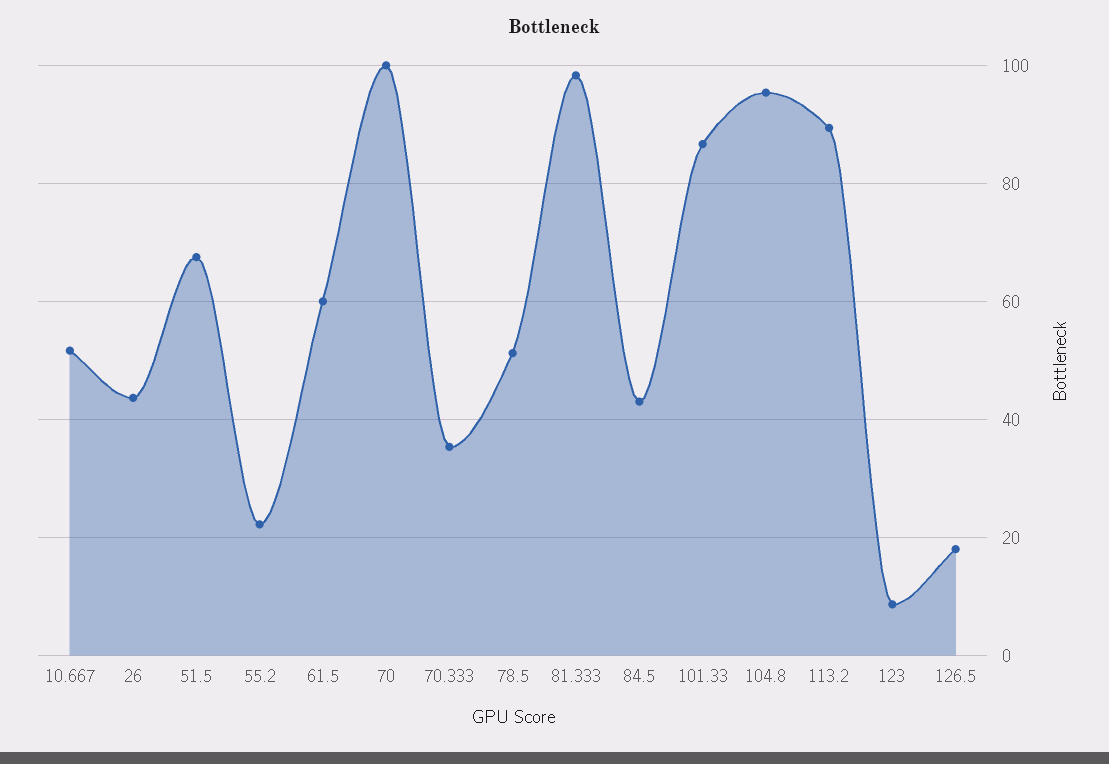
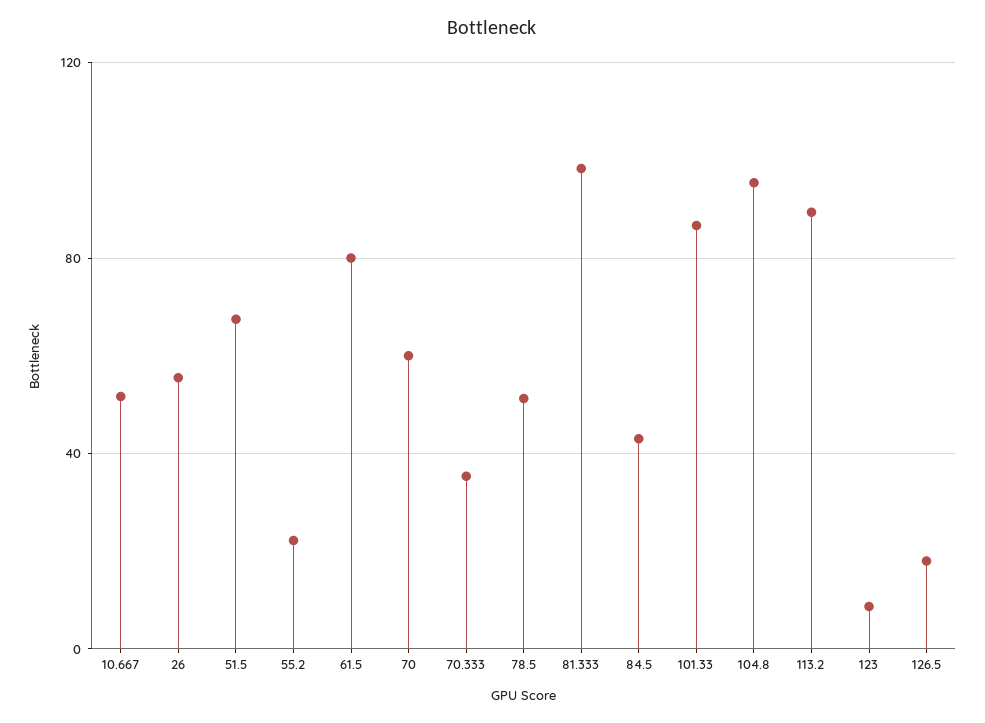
26: 44 -> 55
61.5: 60 -> 80
70: 100 -> 60

